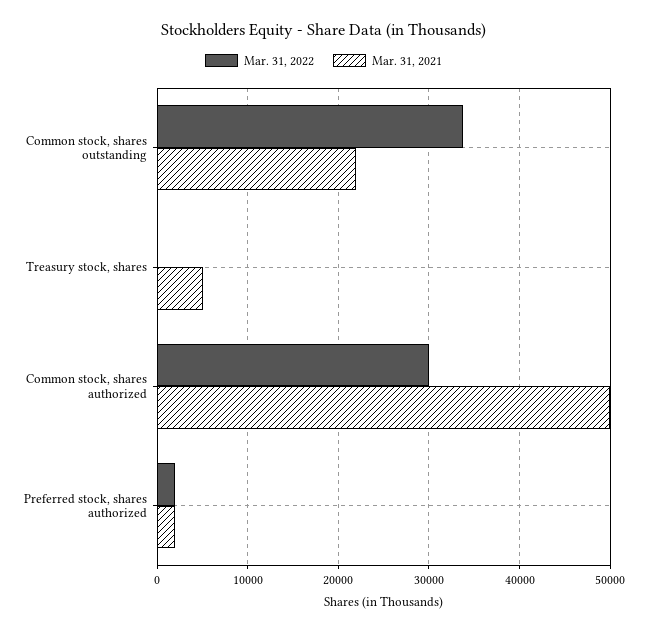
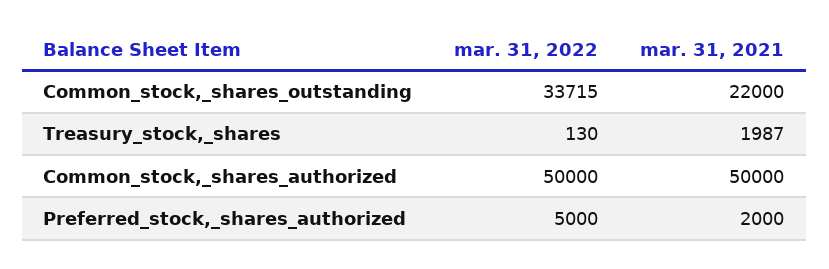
Mar. 31, 2021, Treasury stock, shares: 5000 -> 1987
Mar. 31, 2022, Common stock, shares authorized: 30000 -> 50000
Mar. 31, 2022, Preferred stock, shares authorized: 2000 -> 5000

